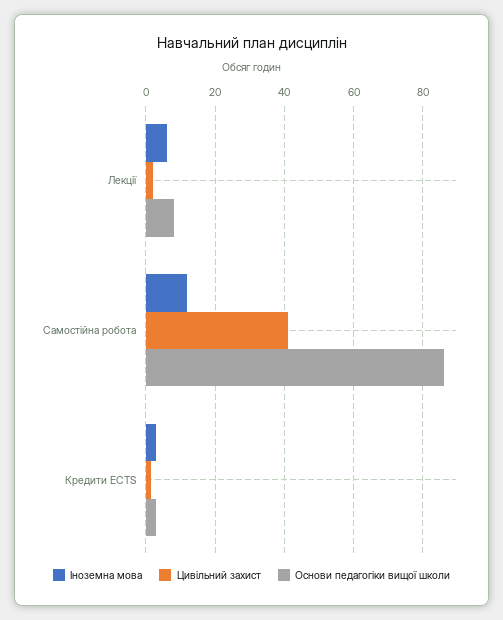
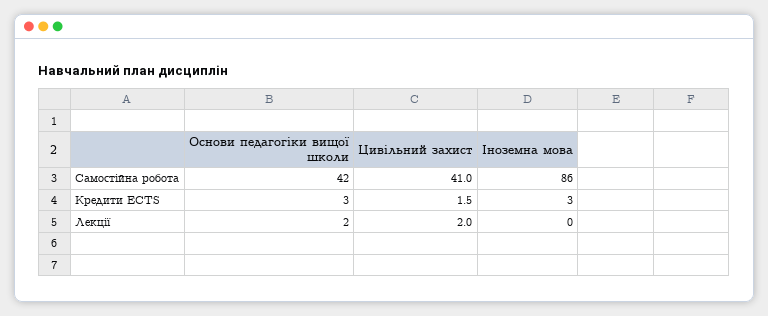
Іноземна мова, Лекції: 6 -> 0
Основи педагогіки вищої школи, Лекції: 8 -> 2
Іноземна мова, Самостійна робота: 12 -> 86
Основи педагогіки вищої школи, Самостійна робота: 86 -> 42

